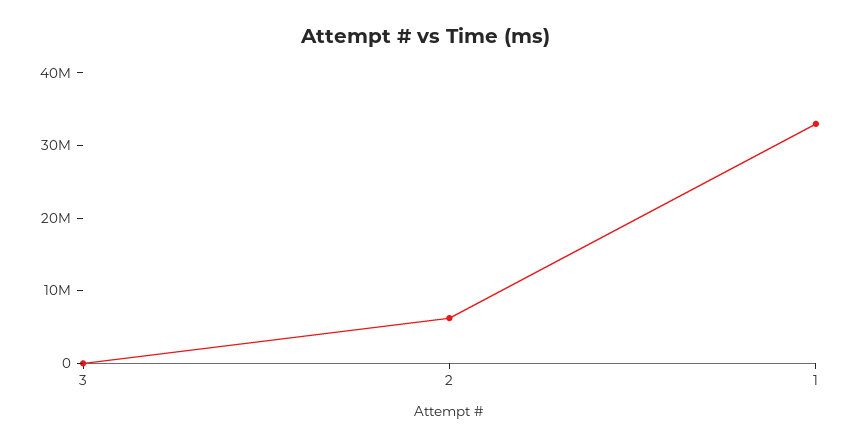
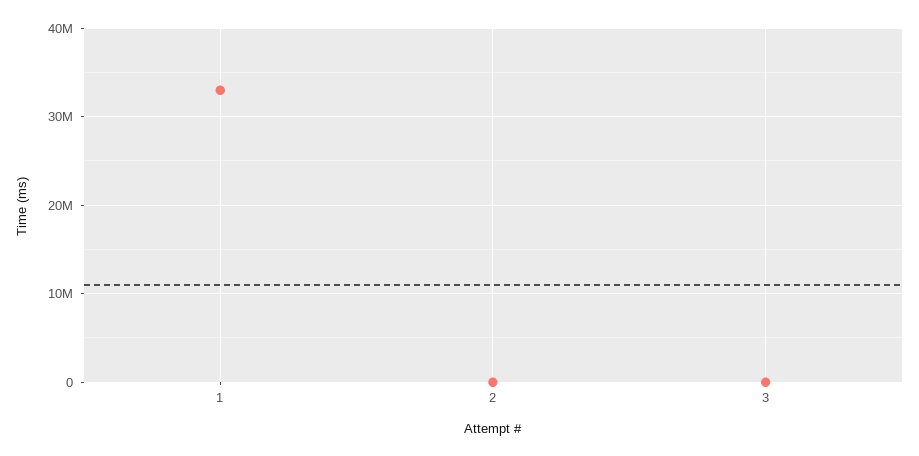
2: 6000000 -> 0

